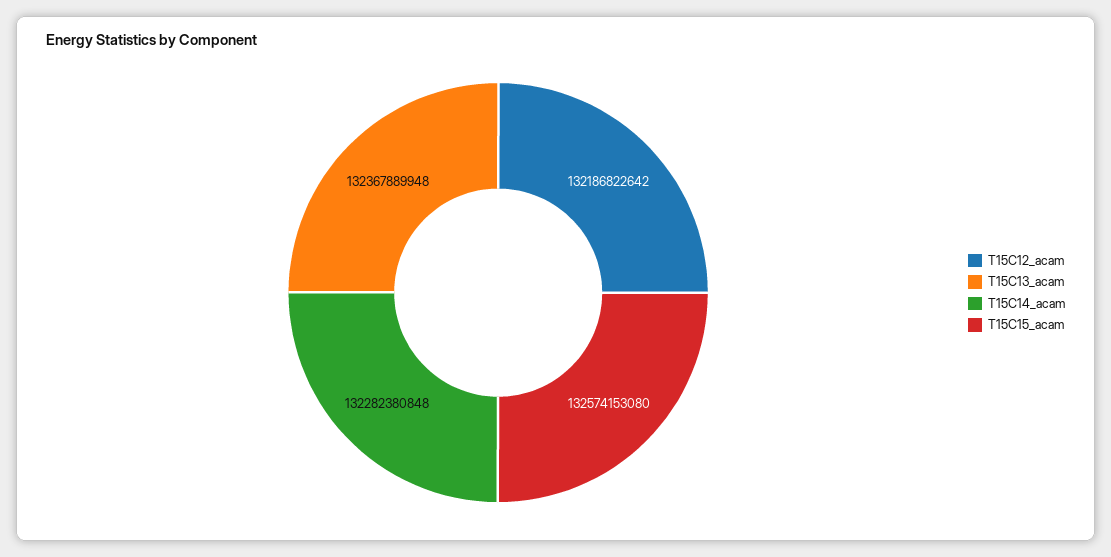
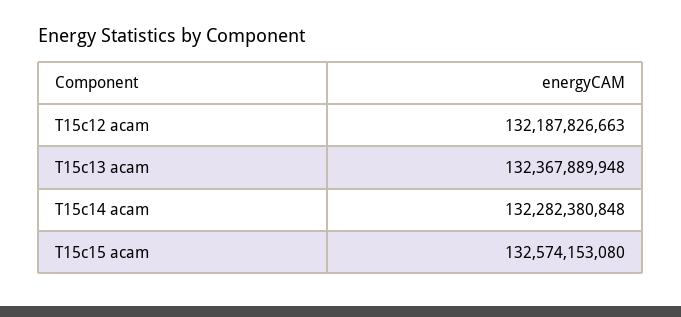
T15C12_acam: 132186822642 -> 132187826663

